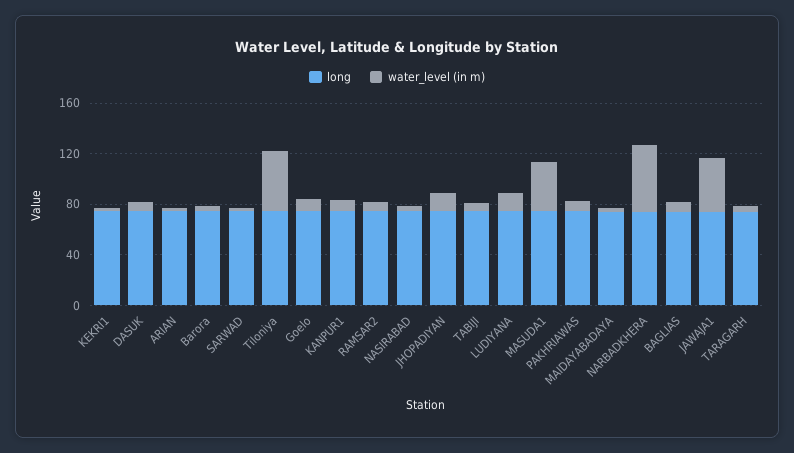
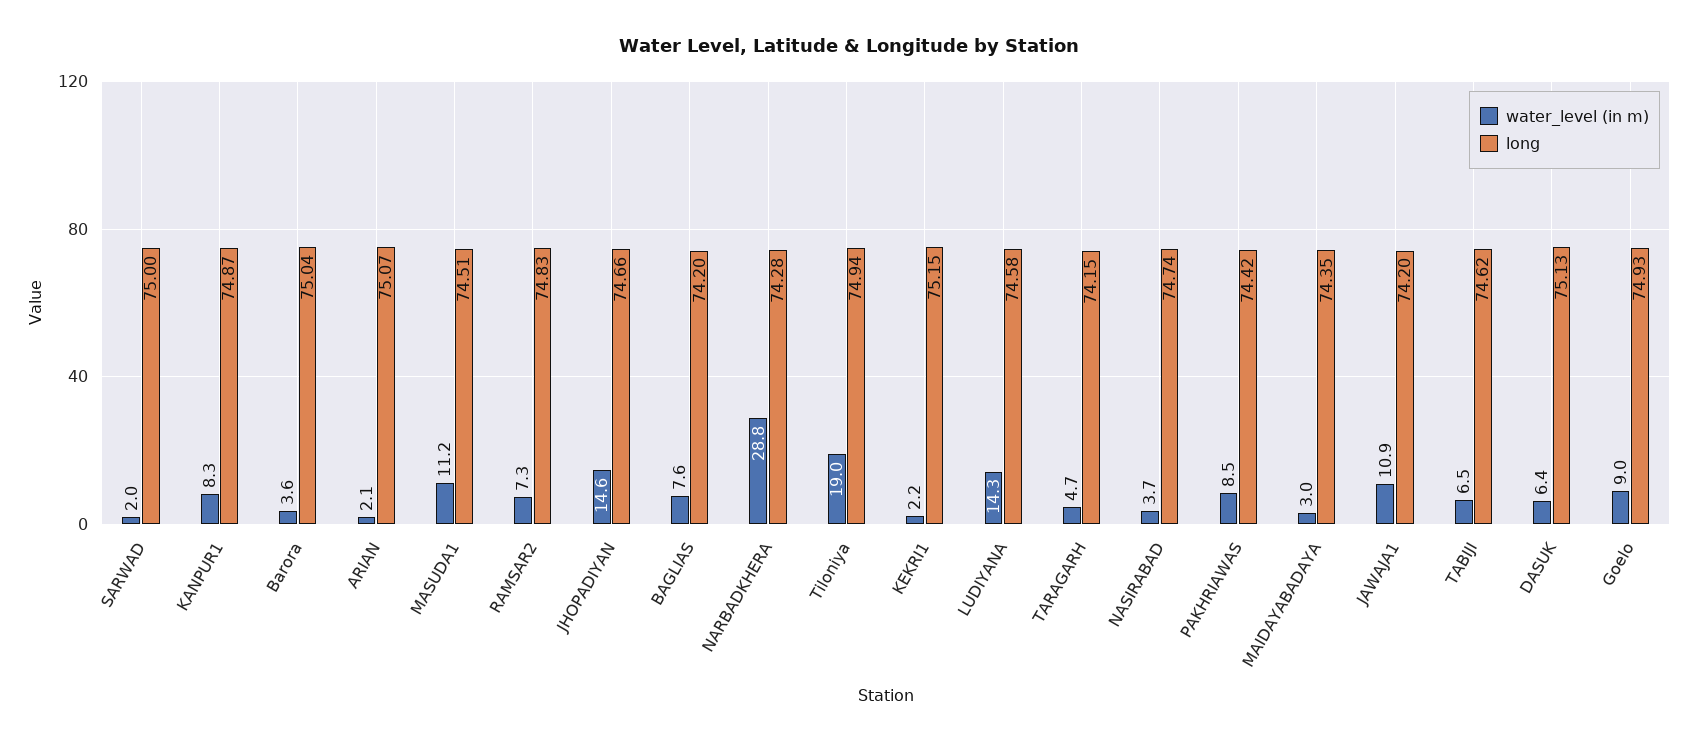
water_level (in m), Tiloniya: 50 -> 19
water_level (in m), MASUDA1: 40 -> 11.2
water_level (in m), NARBADKHERA: 50 -> 28.8
water_level (in m), JAWAJA1: 40 -> 10.9

